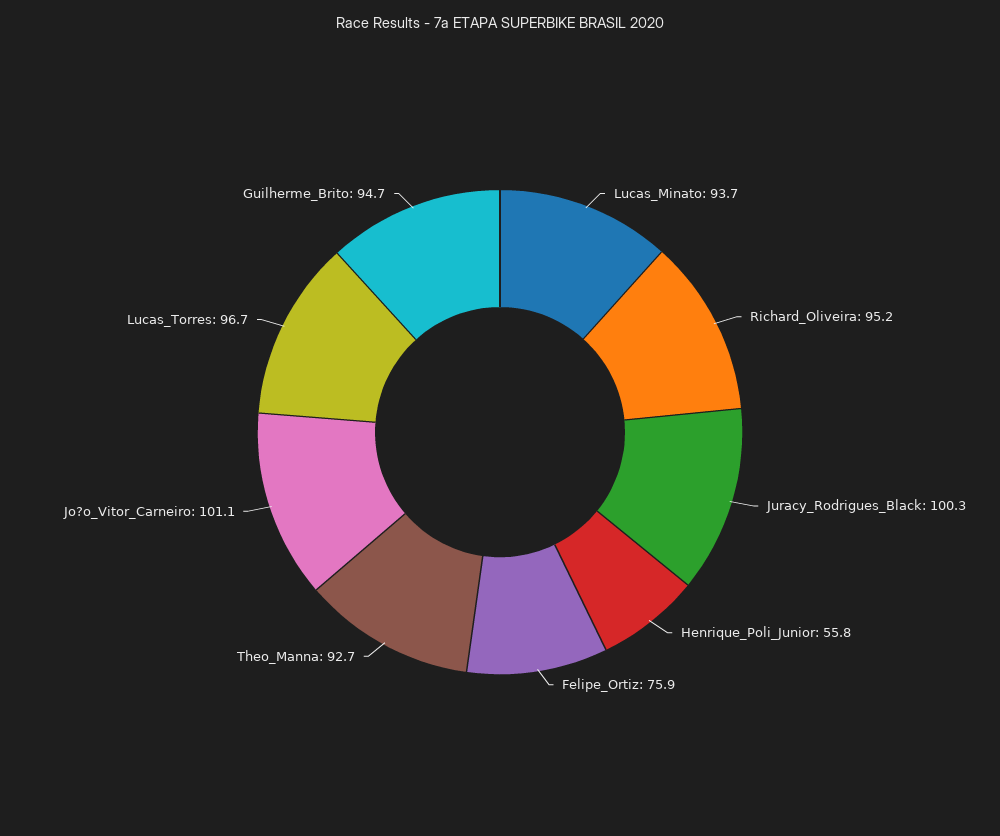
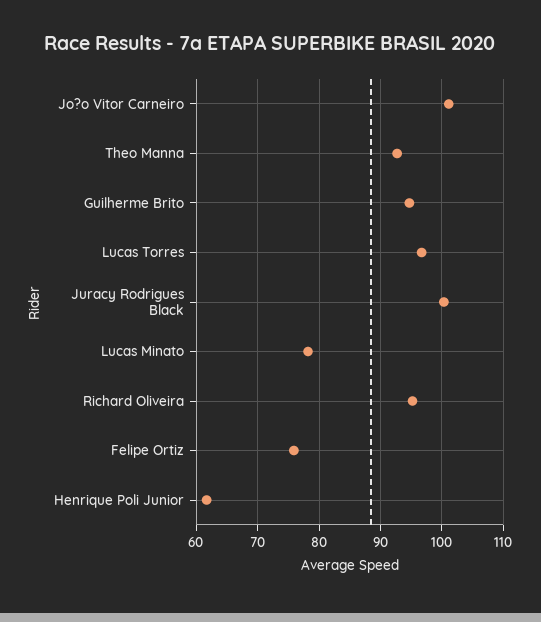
Lucas_Minato: 93.7 -> 78
Henrique_Poli_Junior: 55.8 -> 62

